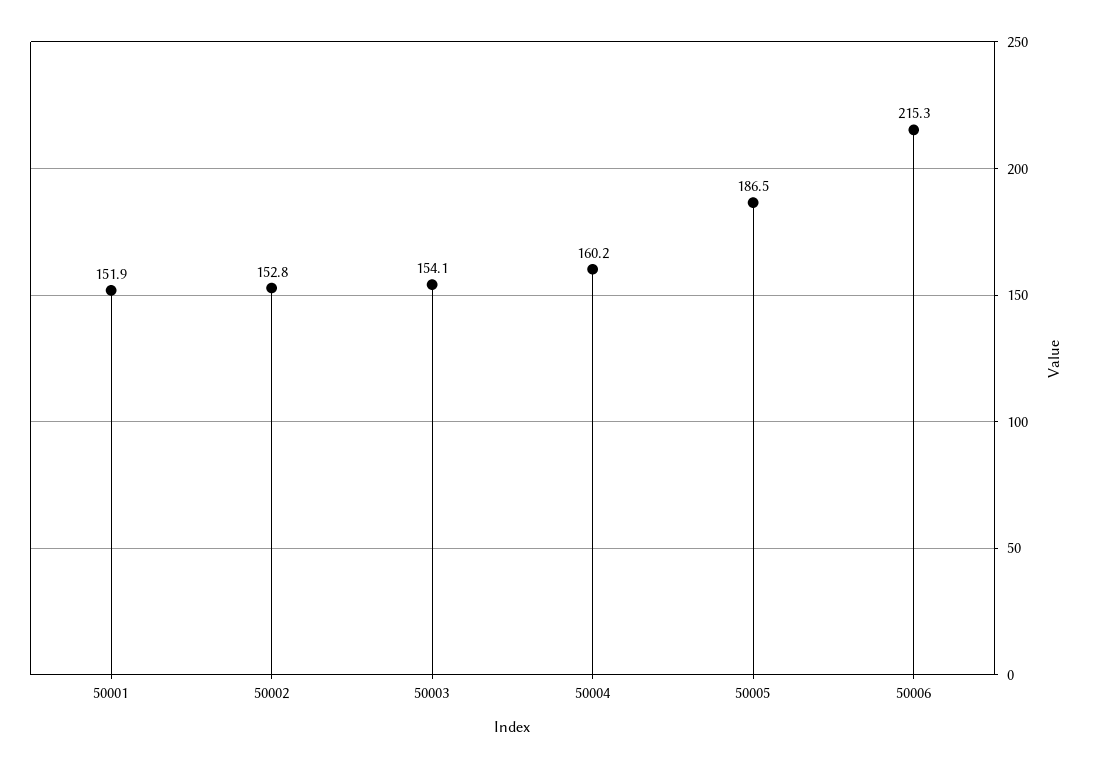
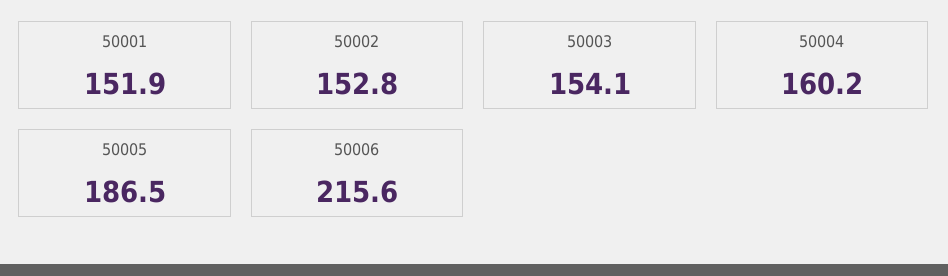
50006: 215.3 -> 215.6

